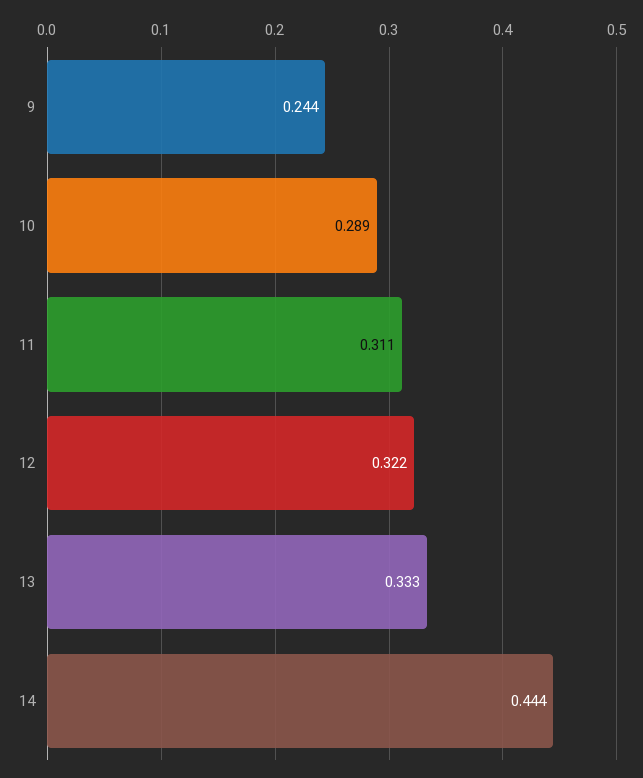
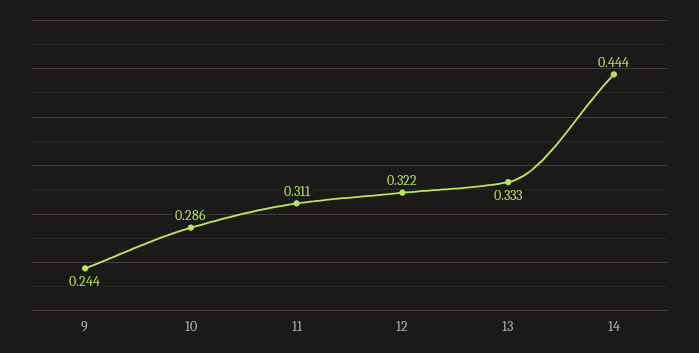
10: 0.289 -> 0.286

